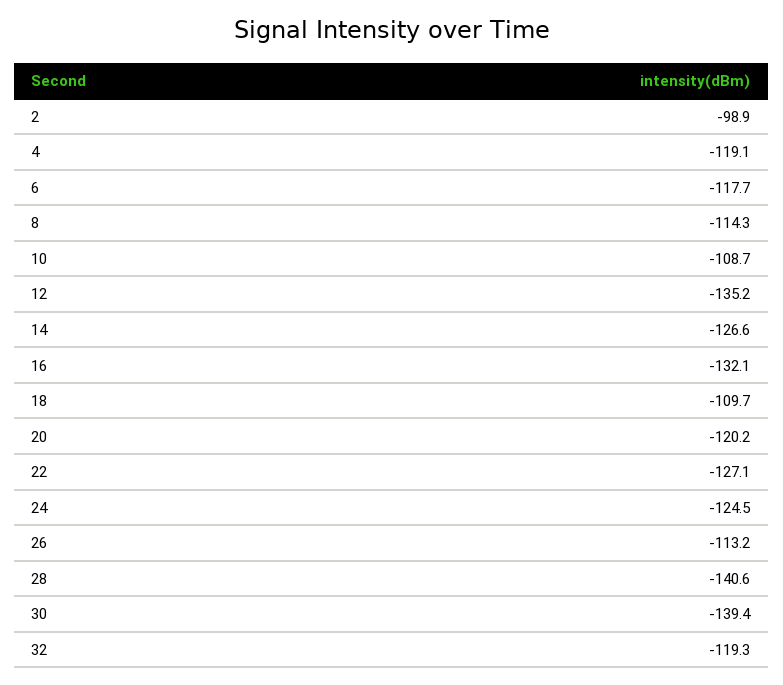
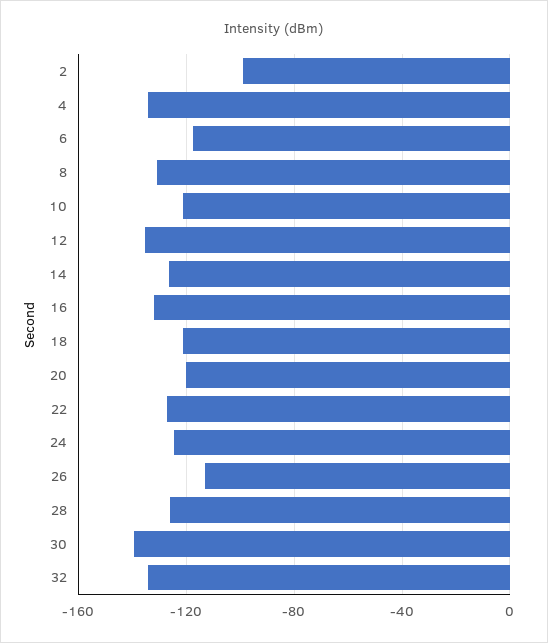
4: -119.1 -> -135
8: -114.3 -> -130
10: -108.7 -> -120
18: -109.7 -> -120
28: -140.6 -> -125
32: -119.3 -> -135

